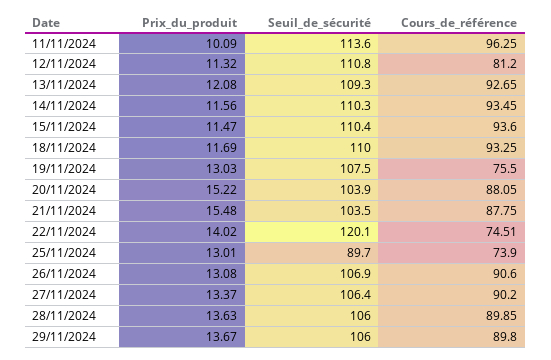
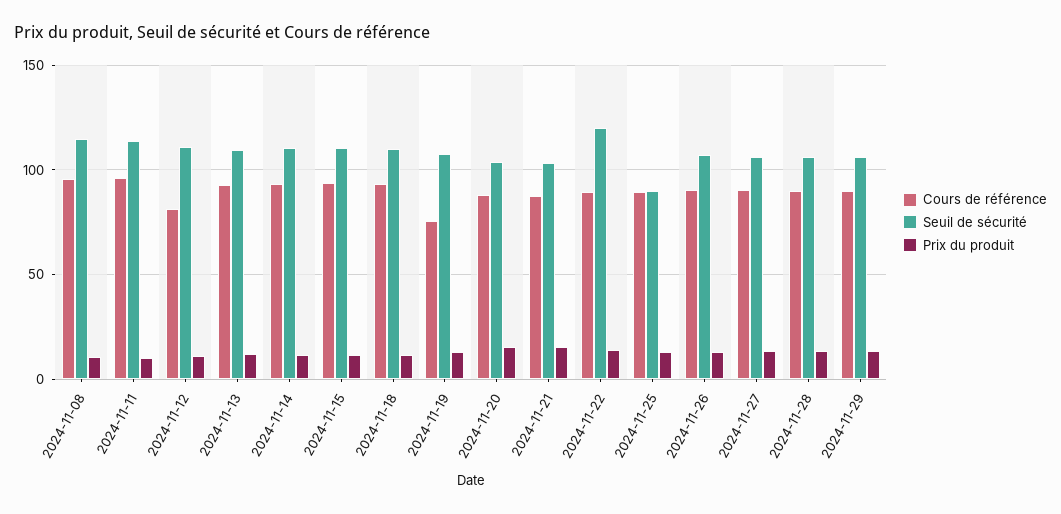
Cours_de_référence, 22/11/2024: 74.51 -> 90
Cours_de_référence, 25/11/2024: 73.9 -> 90
Cours_de_référence, 2024-11-08: none -> 95
Seuil_de_sécurité, 2024-11-08: none -> 115
Prix_du_produit, 2024-11-08: none -> 10

